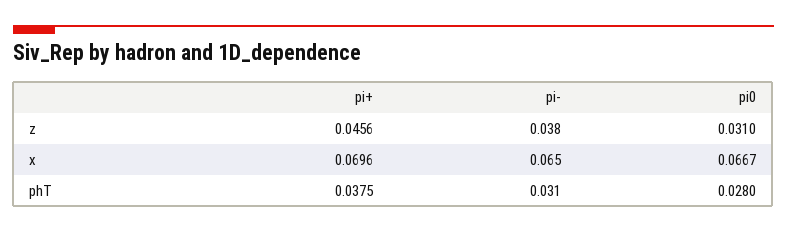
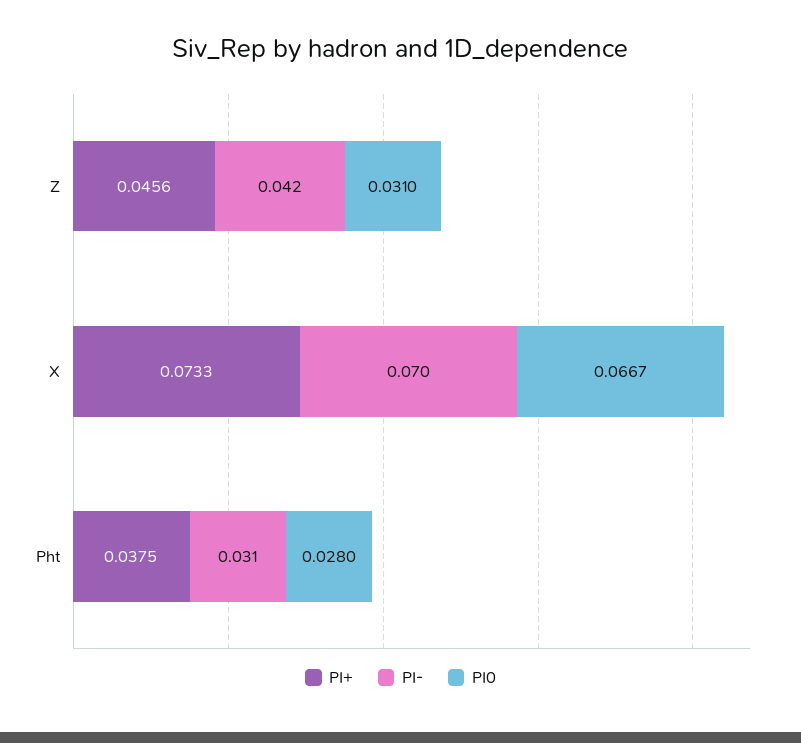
pi-, z: 0.038 -> 0.042
pi+, x: 0.0696 -> 0.0733
pi-, x: 0.065 -> 0.07

